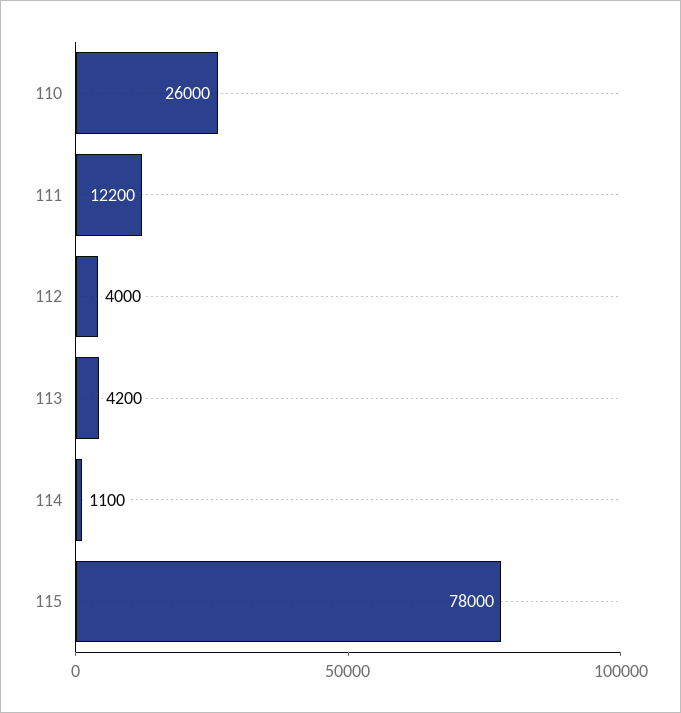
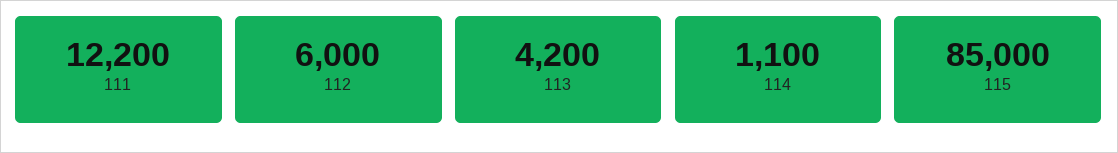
110: 26000 -> none
112: 4000 -> 6000
115: 78000 -> 85000

